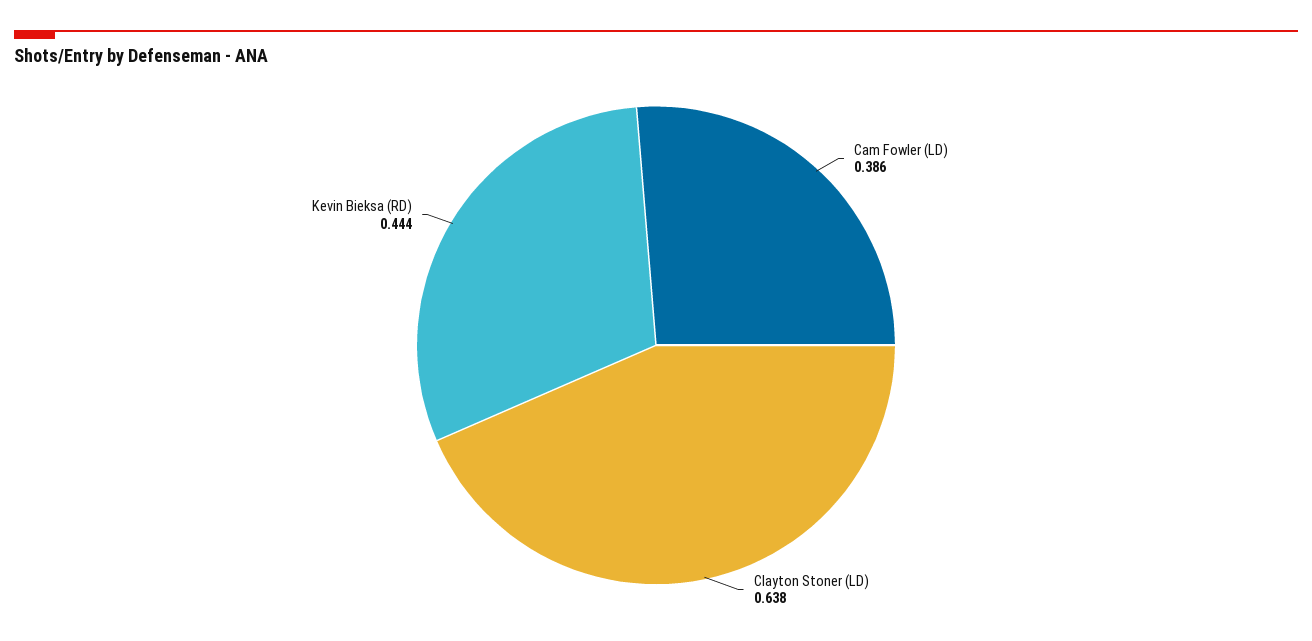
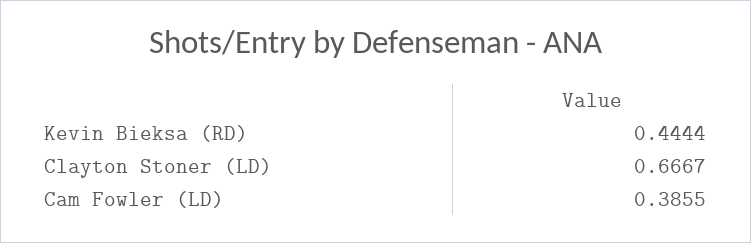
Clayton Stoner (LD): 0.638 -> 0.6667

